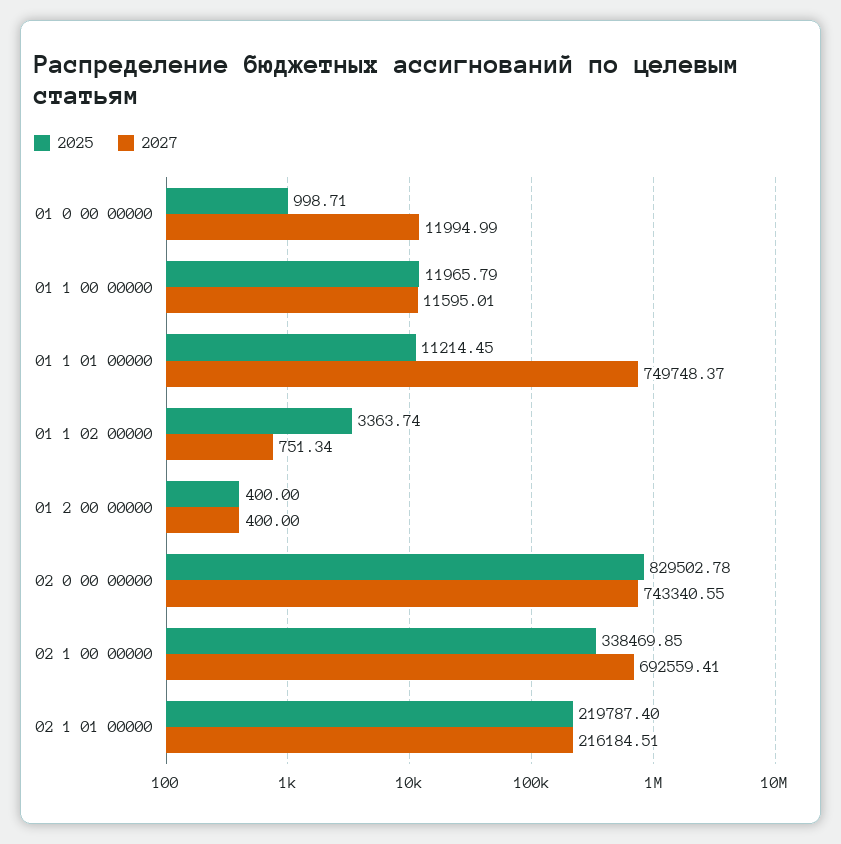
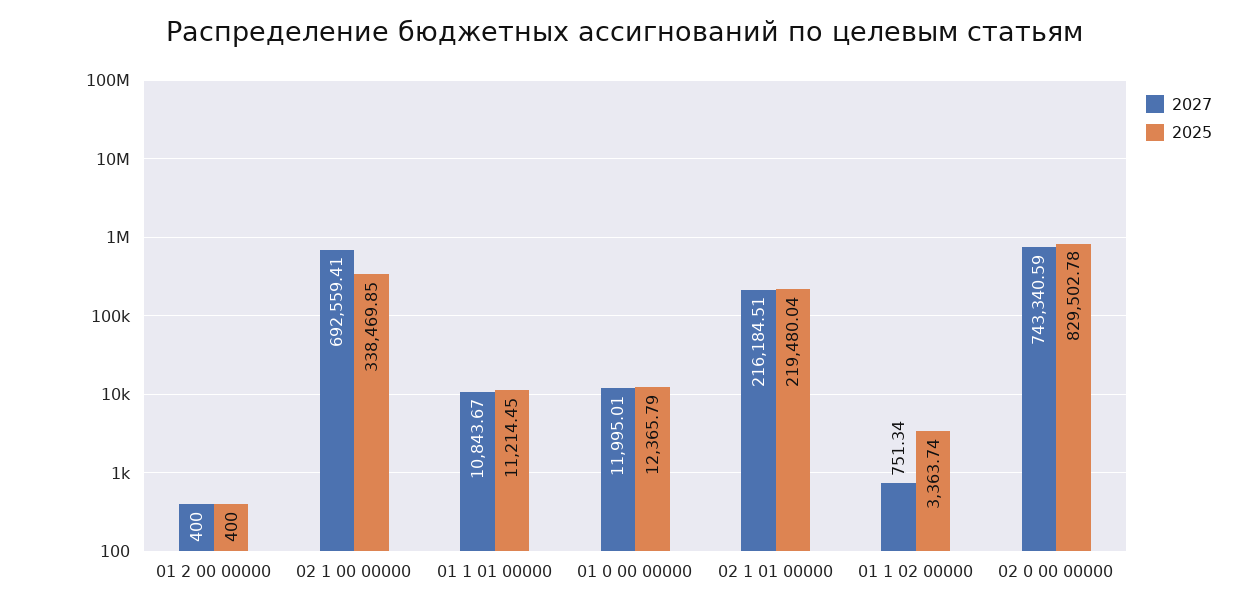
2025, 01 0 00 00000: 998.71 -> 12365.79
2027, 01 0 00 00000: 11994.99 -> 11995.01
2025, 01 1 00 00000: 11965.79 -> none
2027, 01 1 00 00000: 11595.01 -> none
2027, 01 1 01 00000: 749748.37 -> 10843.67
2027, 02 0 00 00000: 743340.55 -> 743340.59
2025, 02 1 01 00000: 219787.4 -> 219480.04

